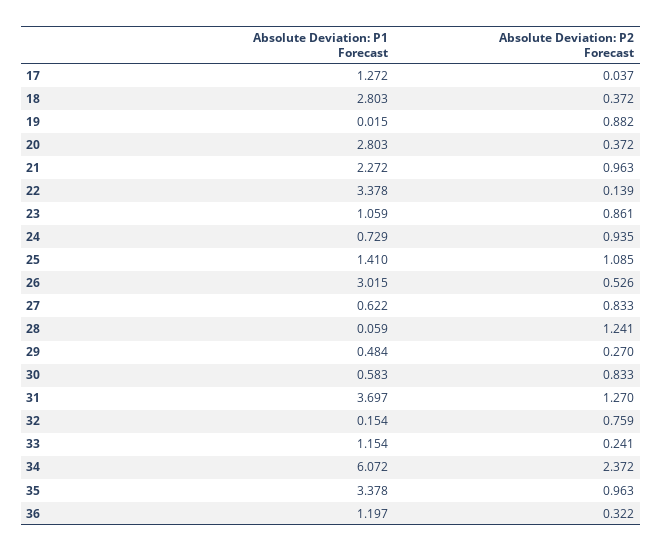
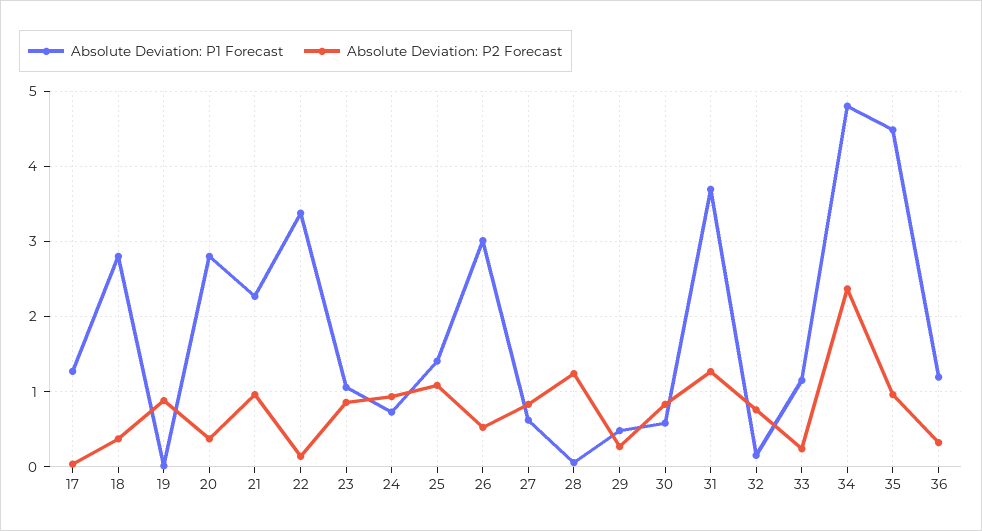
Absolute Deviation: P1 Forecast, 34: 6.072 -> 4.8
Absolute Deviation: P1 Forecast, 35: 3.378 -> 4.5

